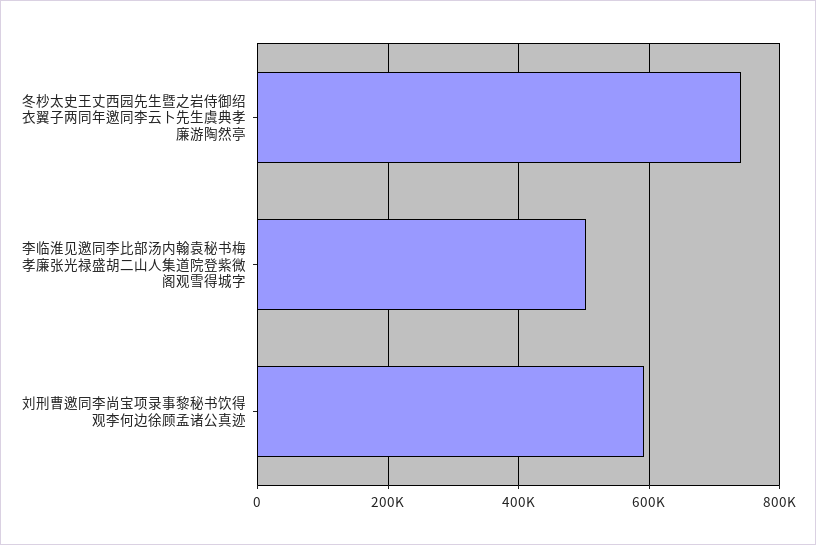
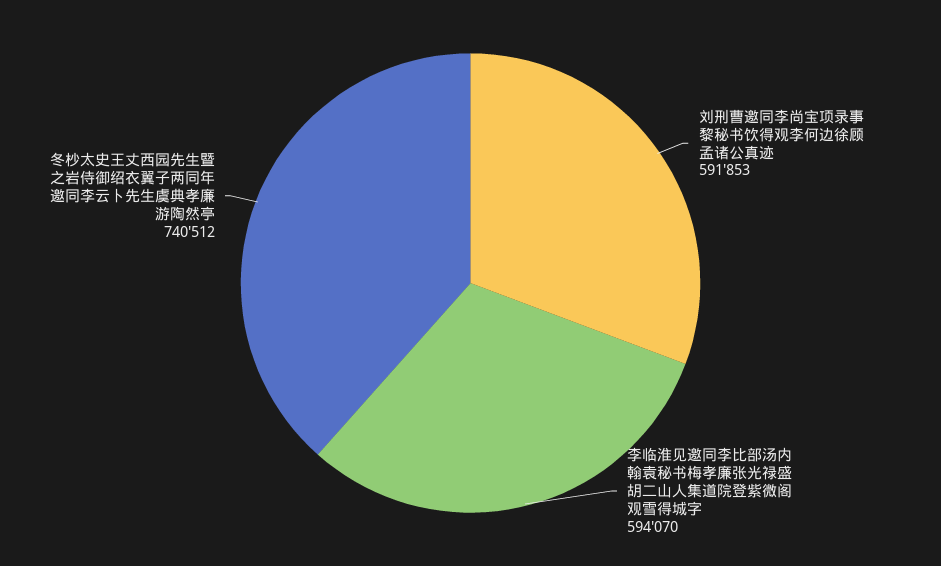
李临淮见邀同李比部汤内翰袁秘书梅孝廉张光禄盛胡二山人集道院登紫微阁观雪得城字: 500000 -> 594070

